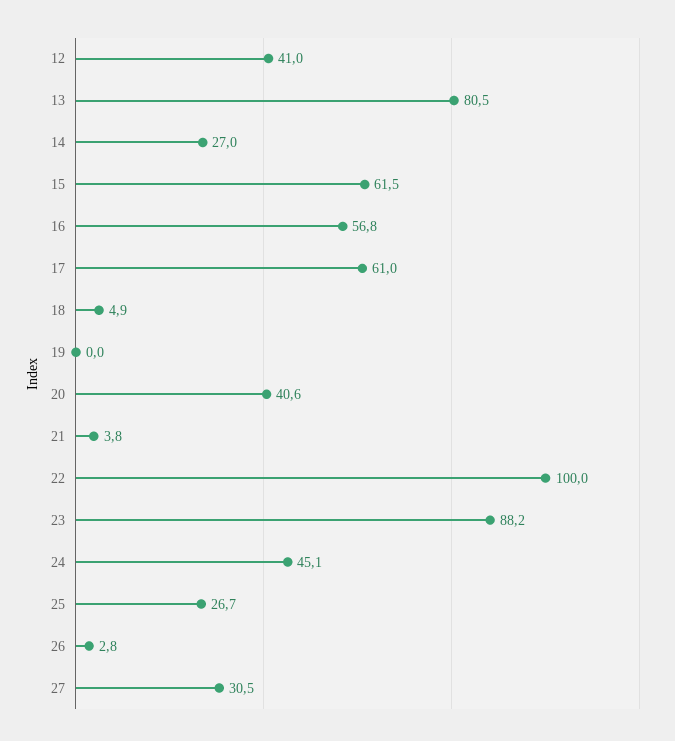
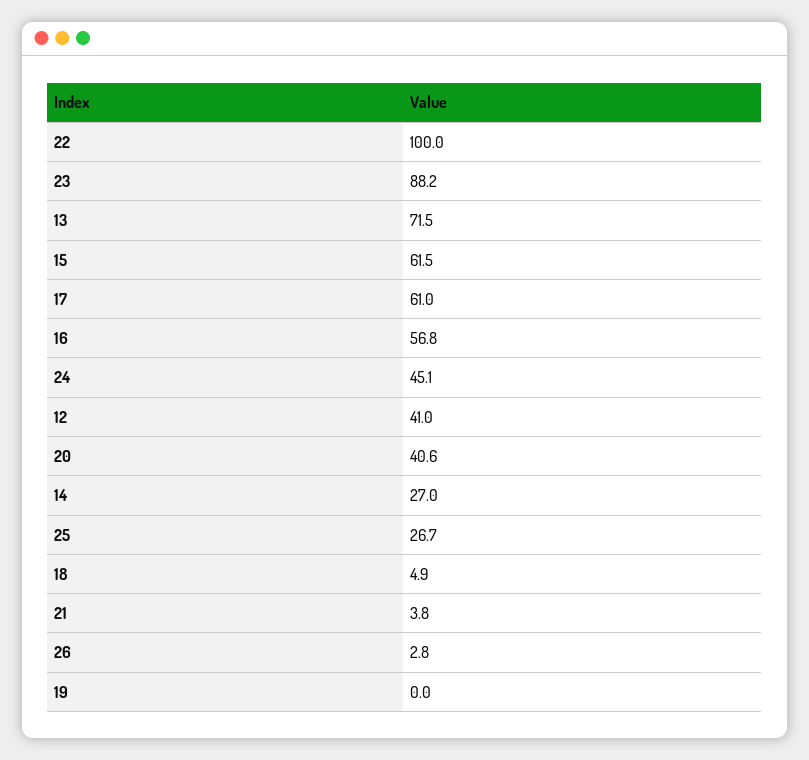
13: 80.5 -> 71.5
27: 30.5 -> none

